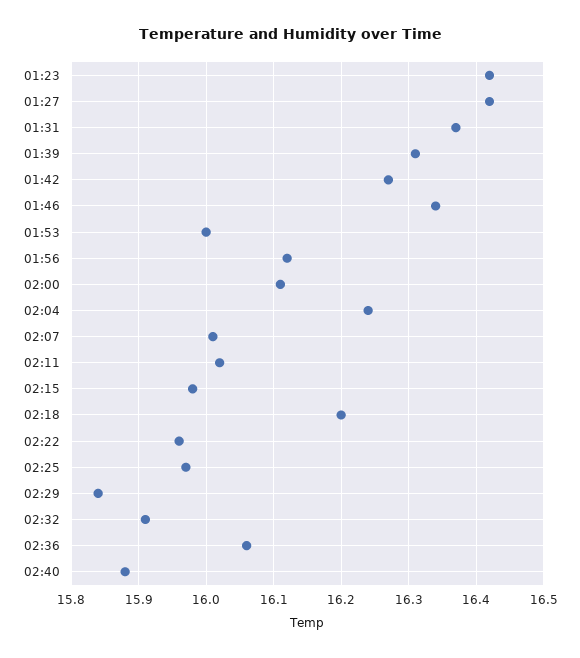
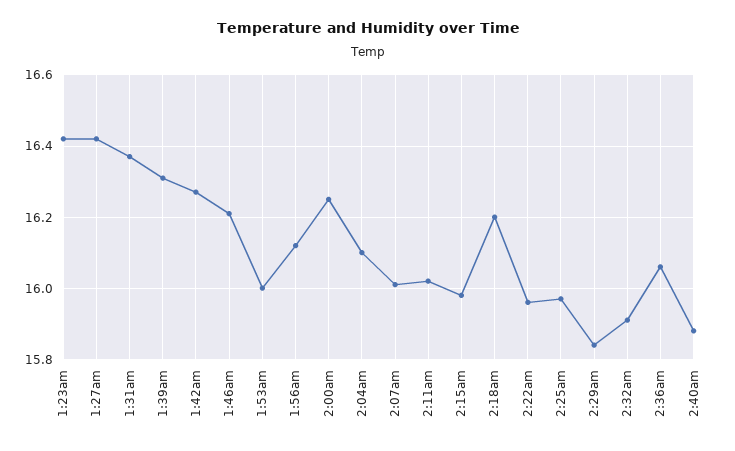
01:46: 16.34 -> 16.2
02:00: 16.11 -> 16.25
02:04: 16.24 -> 16.1

